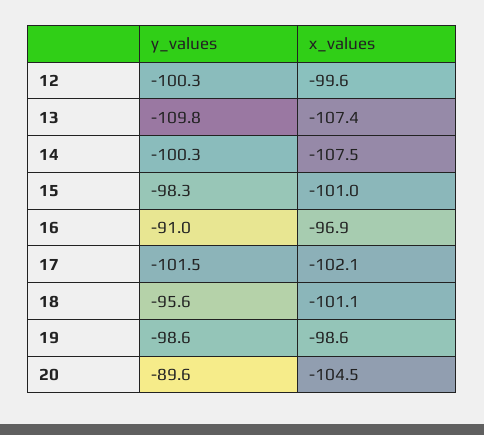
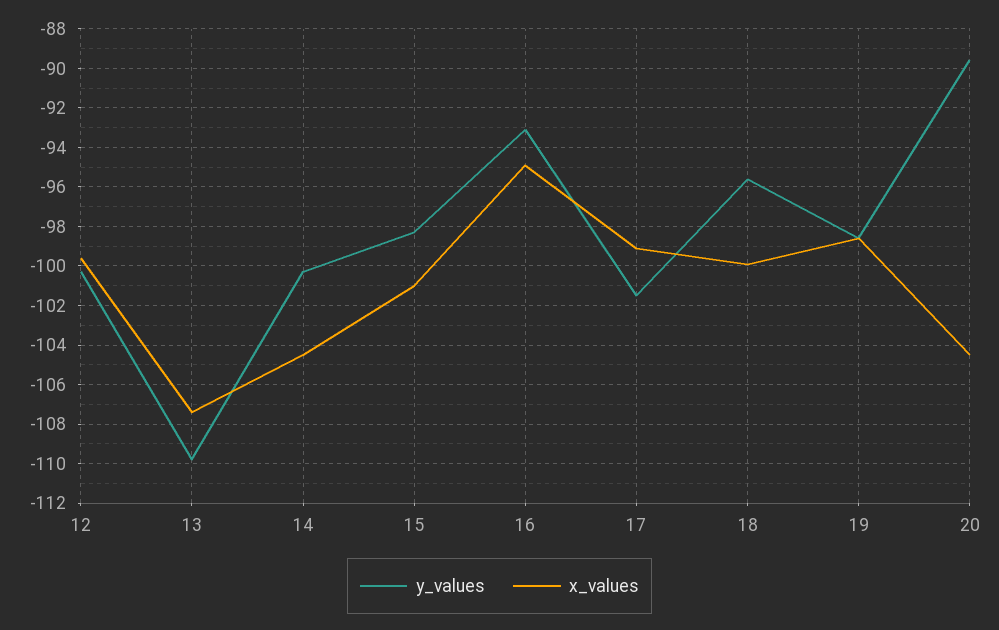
x_values, 14: -107.5 -> -104.5
y_values, 16: -91 -> -93
x_values, 16: -96.9 -> -95
x_values, 17: -102.1 -> -99
x_values, 18: -101.1 -> -100

